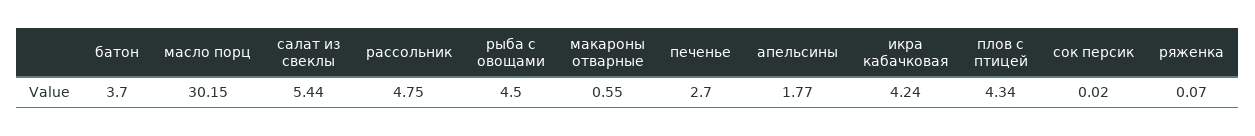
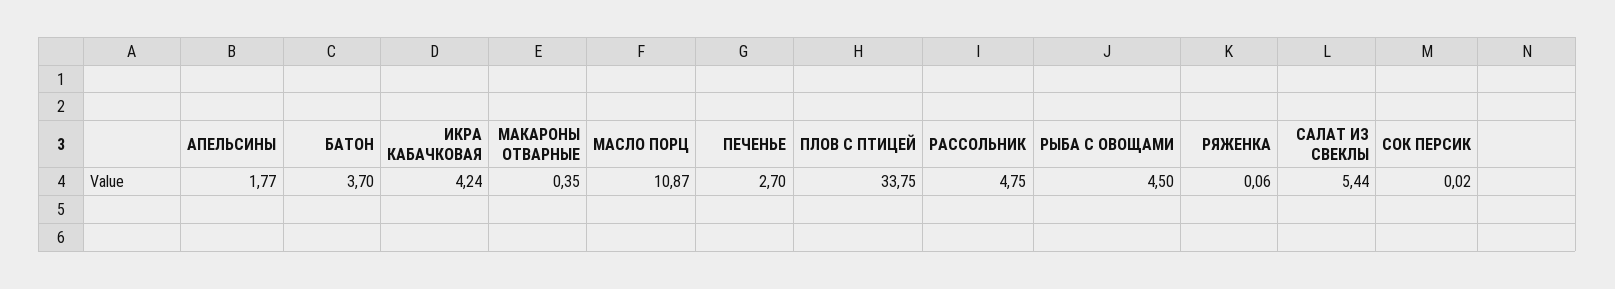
масло порц: 30.15 -> 10.87
макароны отварные: 0.55 -> 0.35
плов с птицей: 4.34 -> 33.75
ряженка: 0.07 -> 0.06

